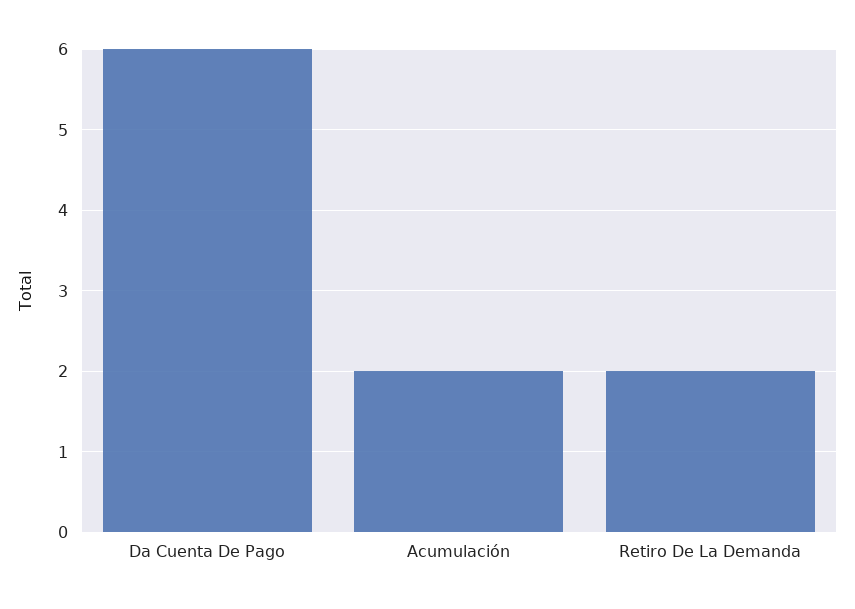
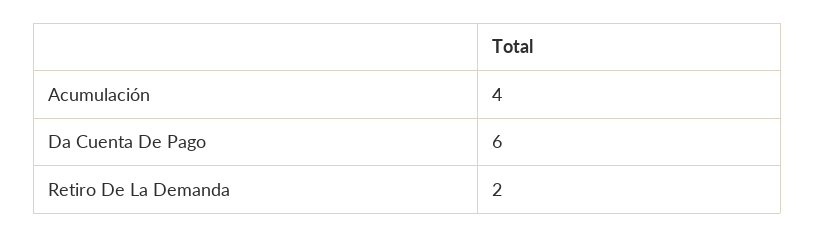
Acumulación: 2 -> 4

